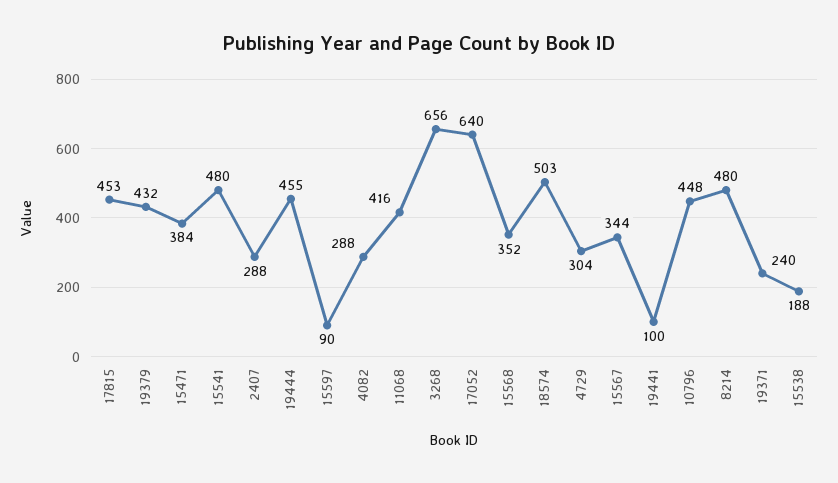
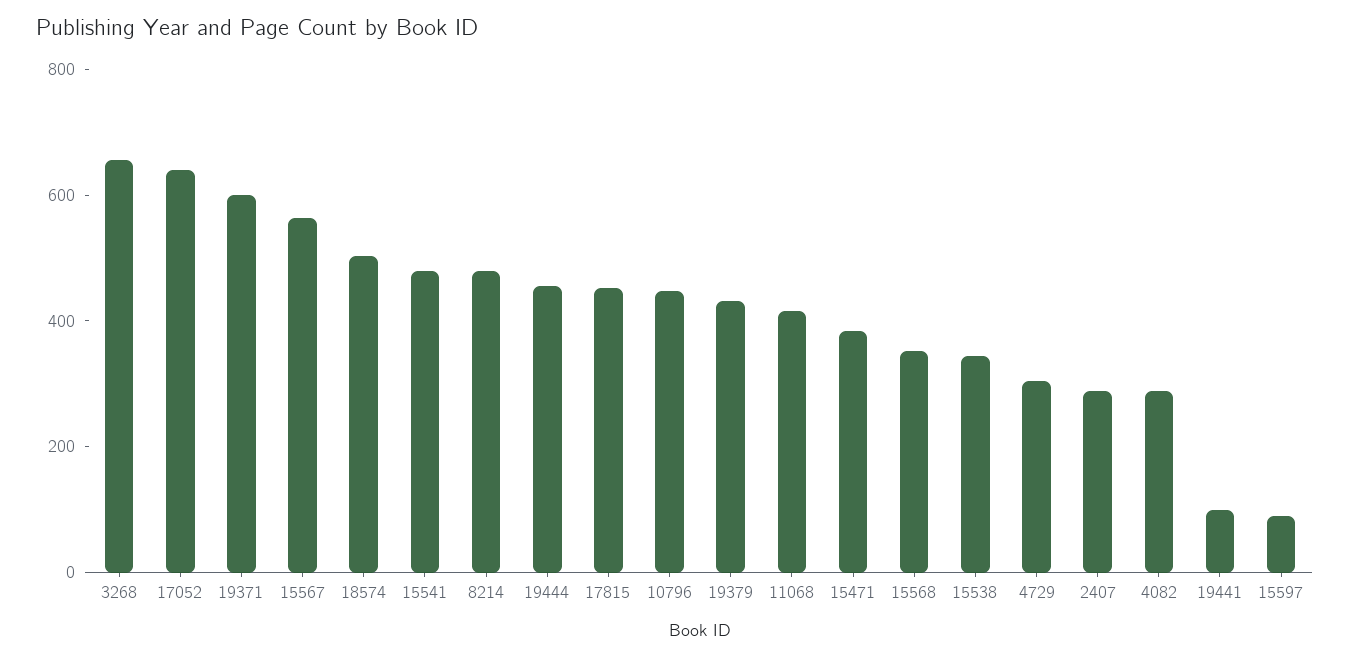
15567: 344 -> 550
19371: 240 -> 600
15538: 188 -> 350

